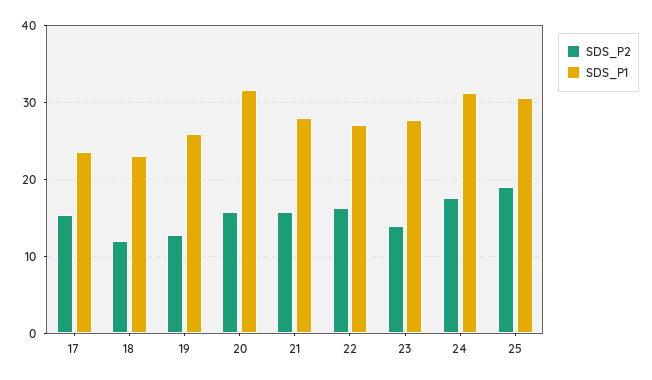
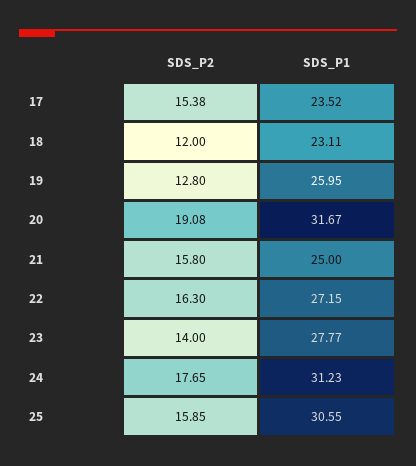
SDS_P2, 20: 16 -> 19.08
SDS_P1, 21: 28 -> 25
SDS_P2, 25: 19 -> 15.85

